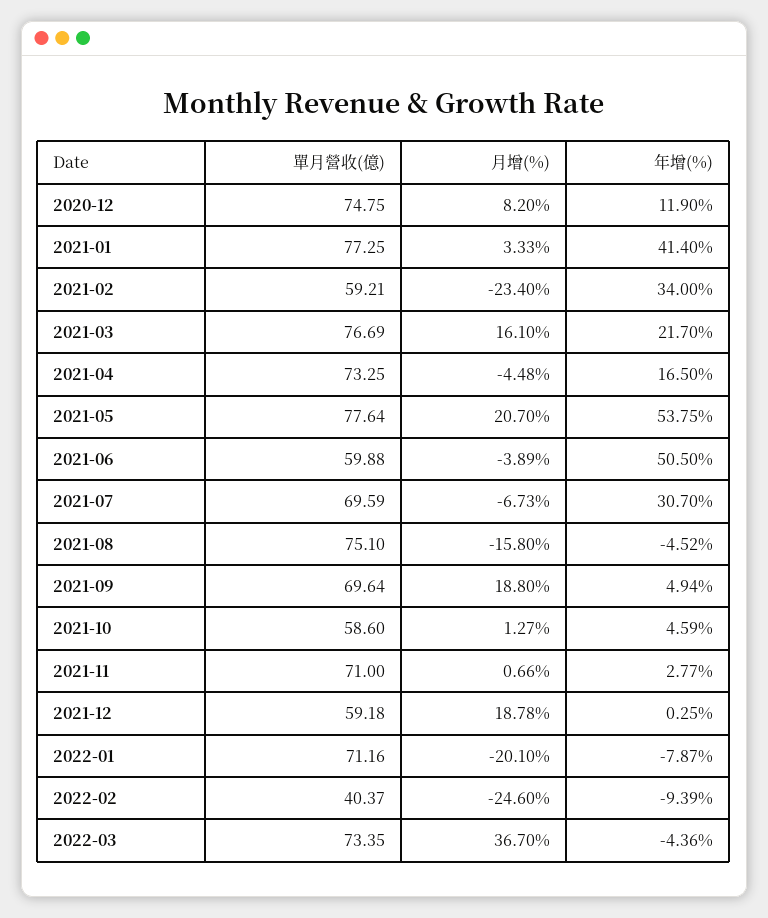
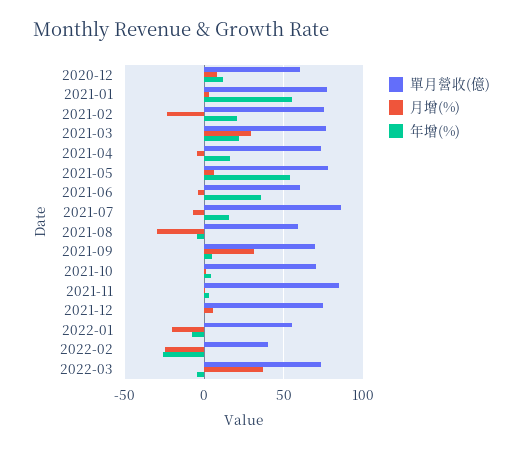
單月營收(億), 2020-12: 74.75 -> 60
年增(%), 2021-01: 41.4 -> 55
單月營收(億), 2021-02: 59.21 -> 75
年增(%), 2021-02: 34 -> 20
月增(%), 2021-03: 16.1 -> 30
月增(%), 2021-05: 20.7 -> 5
年增(%), 2021-06: 50.5 -> 35
單月營收(億), 2021-07: 69.59 -> 85
年增(%), 2021-07: 30.7 -> 15
單月營收(億), 2021-08: 75.1 -> 60
月增(%), 2021-08: -15.8 -> -30
月增(%), 2021-09: 18.8 -> 30
單月營收(億), 2021-10: 58.6 -> 70
單月營收(億), 2021-11: 71 -> 85
單月營收(億), 2021-12: 59.18 -> 75
月增(%), 2021-12: 18.78 -> 5
單月營收(億), 2022-01: 71.16 -> 55
年增(%), 2022-02: -9.39 -> -25

